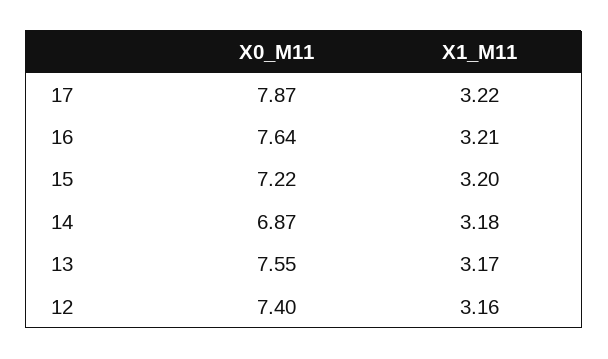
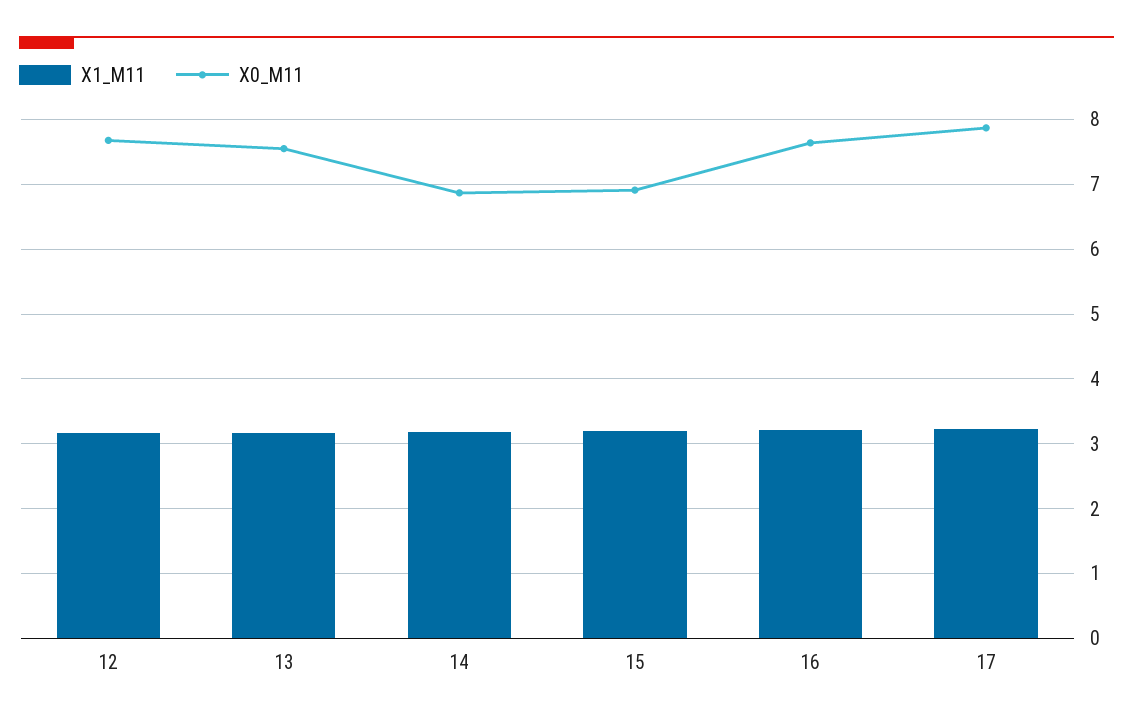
X0_M11, 15: 7.22 -> 6.9
X0_M11, 12: 7.4 -> 7.7

